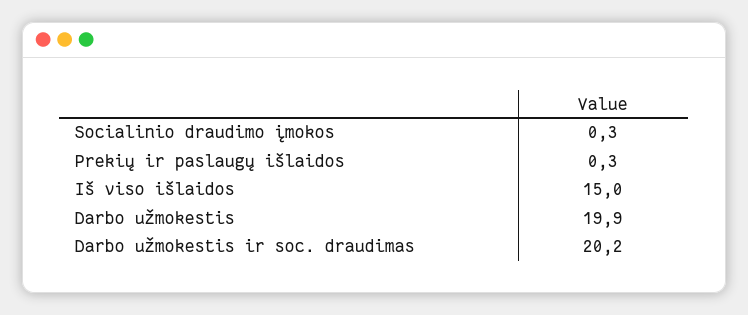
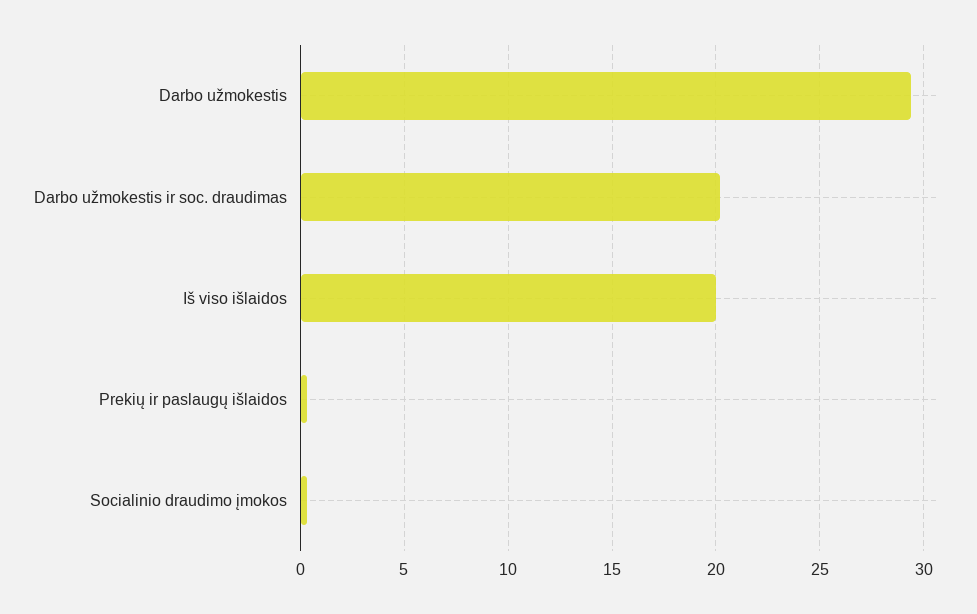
Iš viso išlaidos: 15 -> 20
Darbo užmokestis: 19.9 -> 29.5

